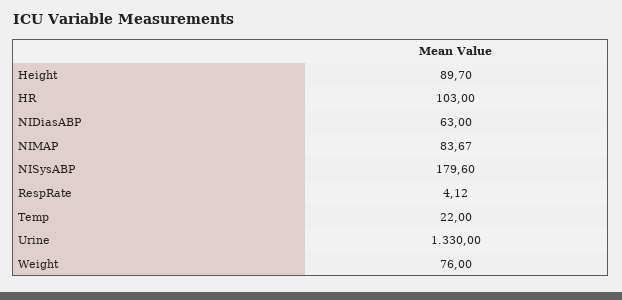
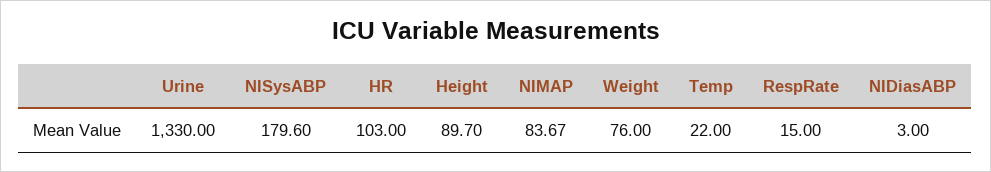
NIDiasABP: 63 -> 3
RespRate: 4.12 -> 15

